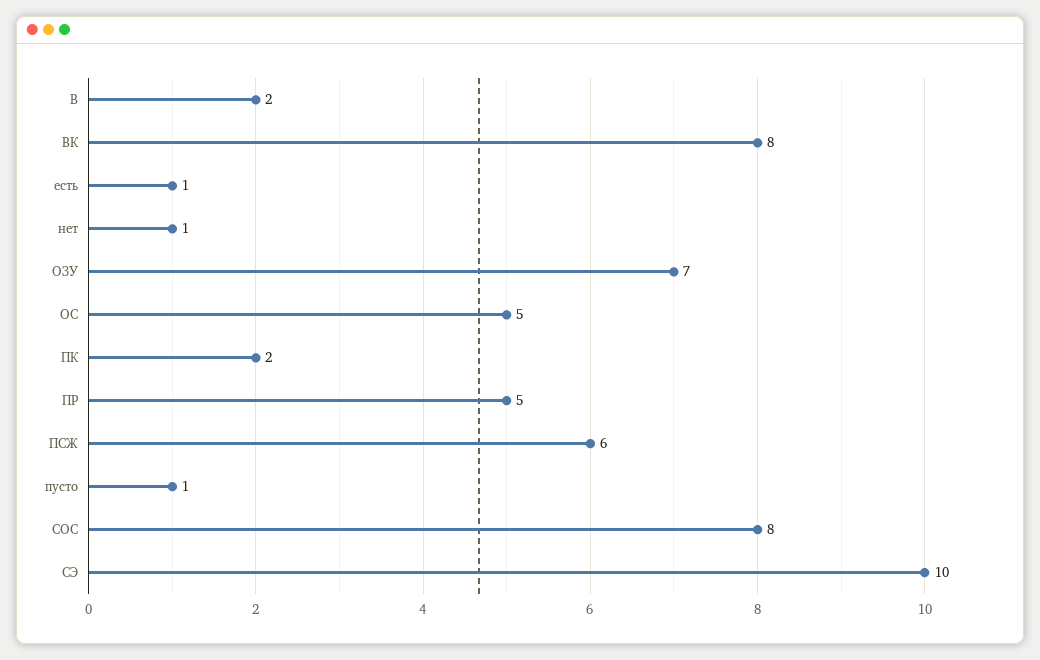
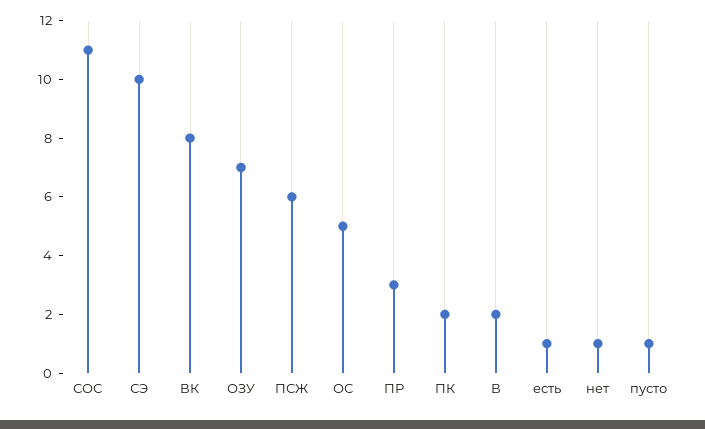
ПР: 5 -> 3
СОС: 8 -> 11

